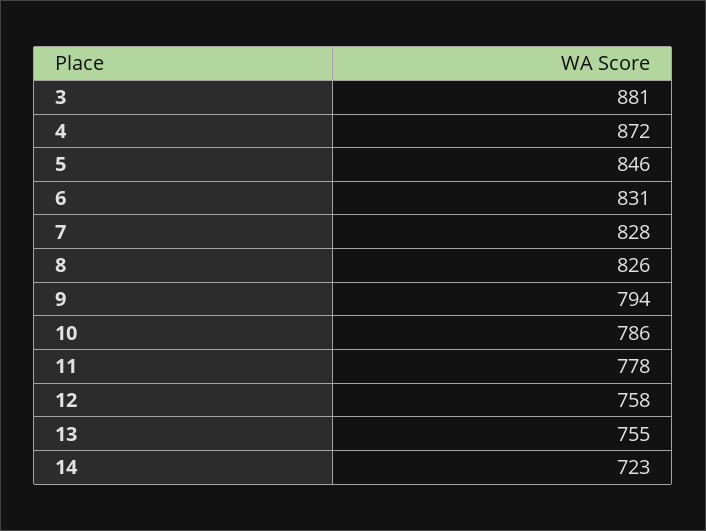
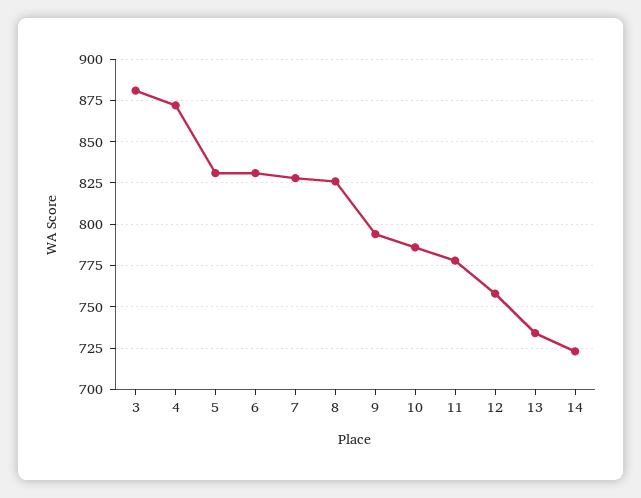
5: 846 -> 830
13: 755 -> 735

